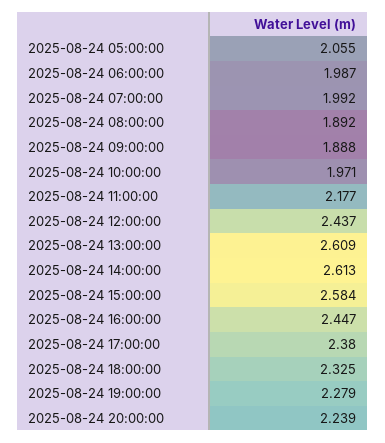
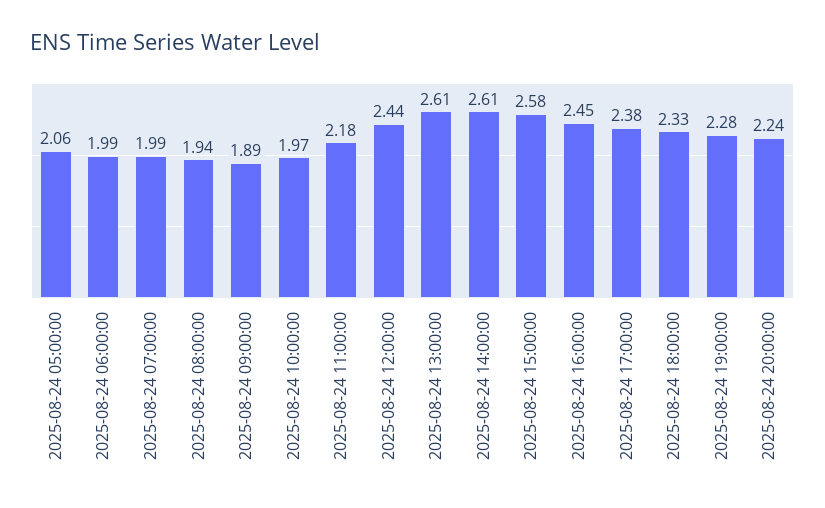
2025-08-24 08:00:00: 1.892 -> 1.94

